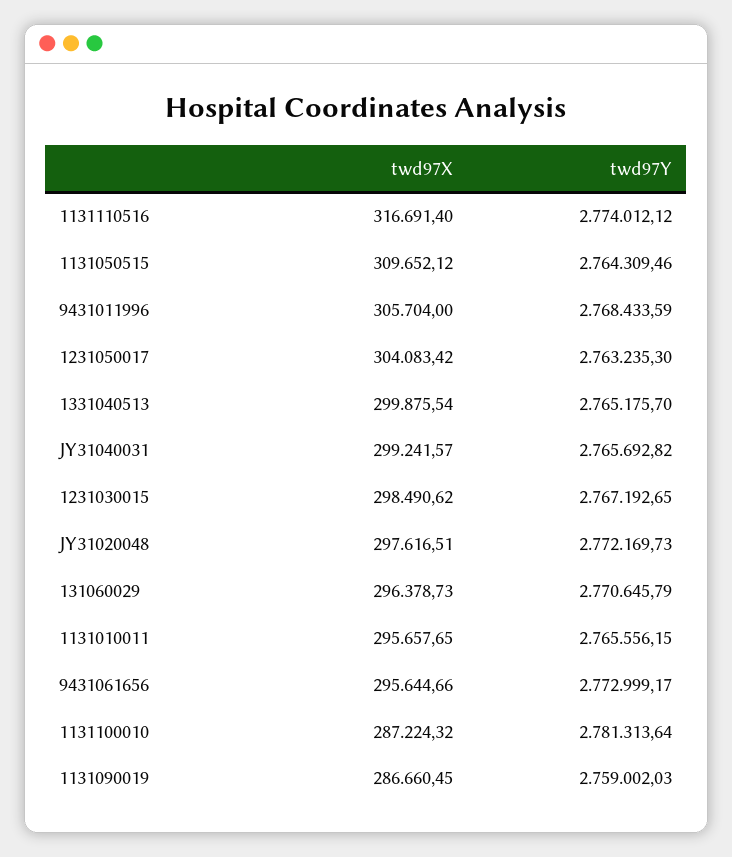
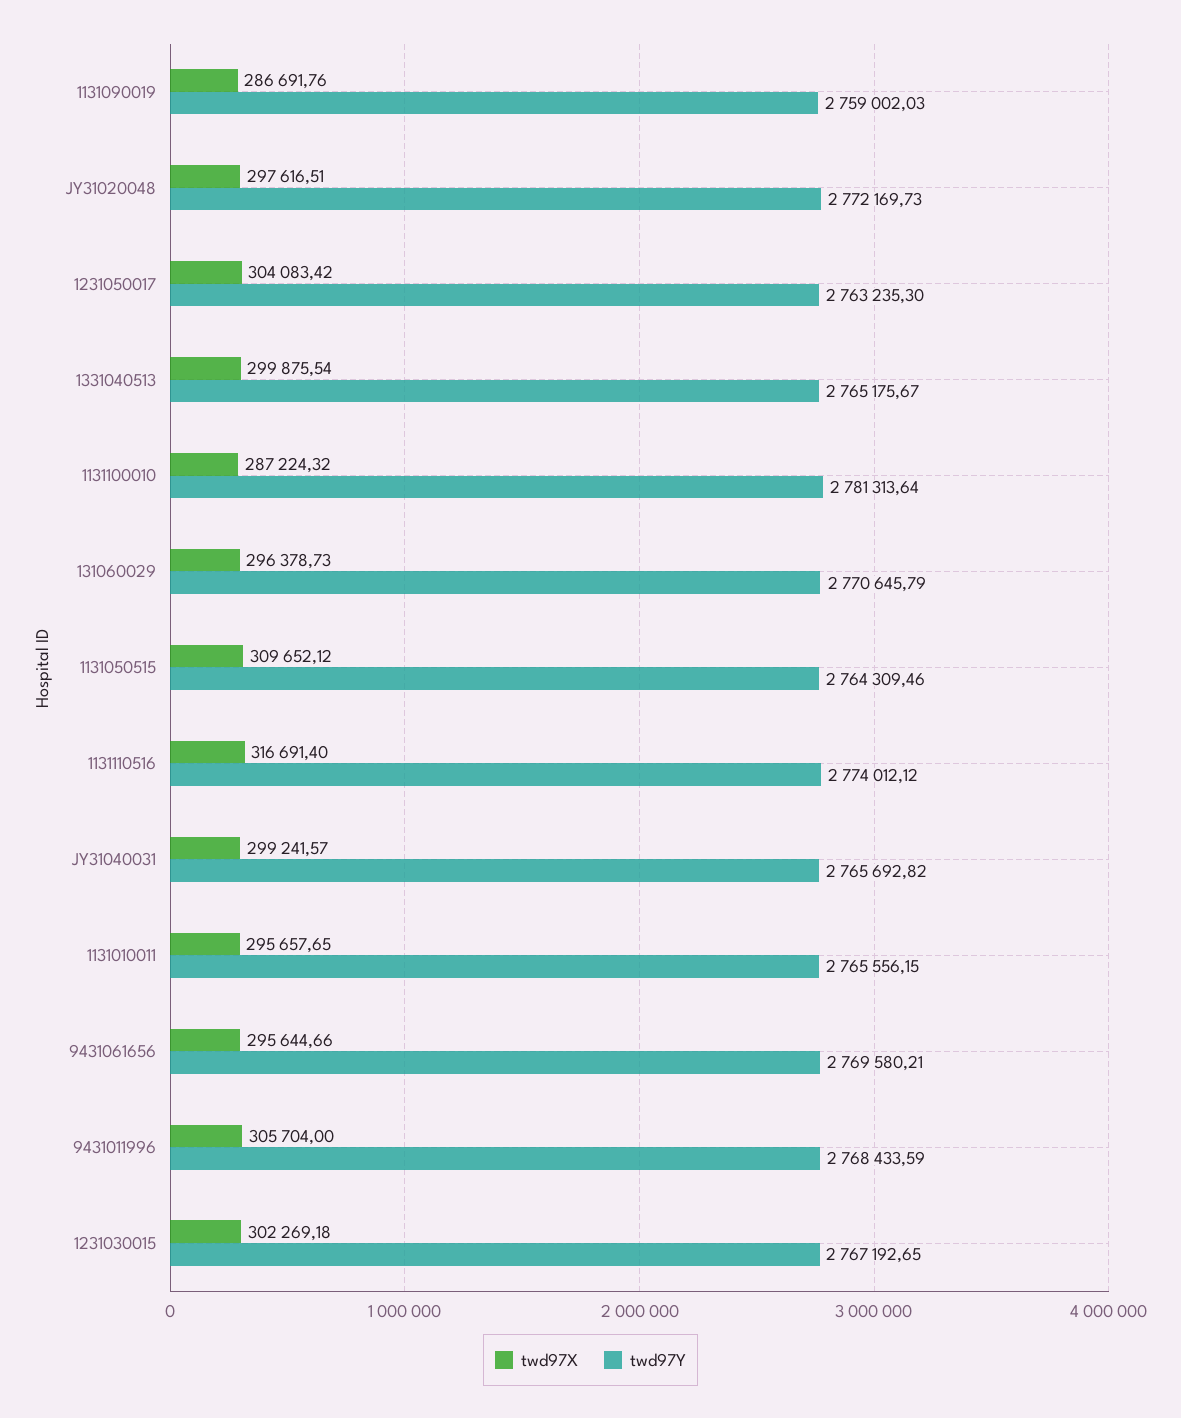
twd97Y, 1331040513: 2765175.7 -> 2765175.67
twd97X, 1231030015: 298490.62 -> 302269.18
twd97Y, 9431061656: 2772999.17 -> 2769580.21
twd97X, 1131090019: 286660.45 -> 286691.76

